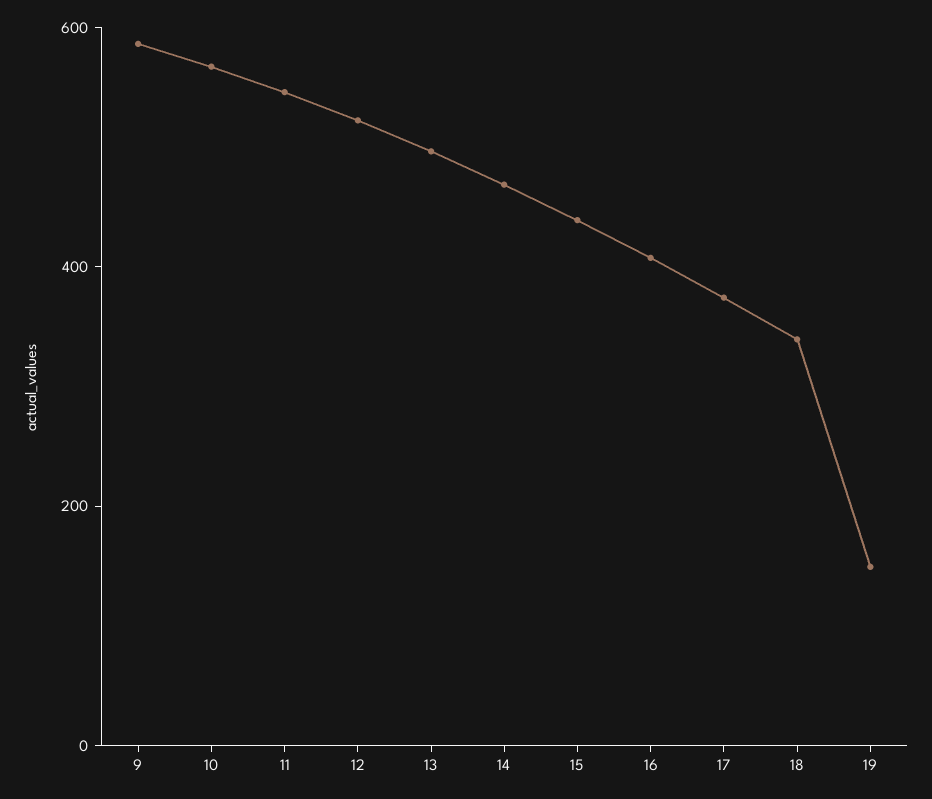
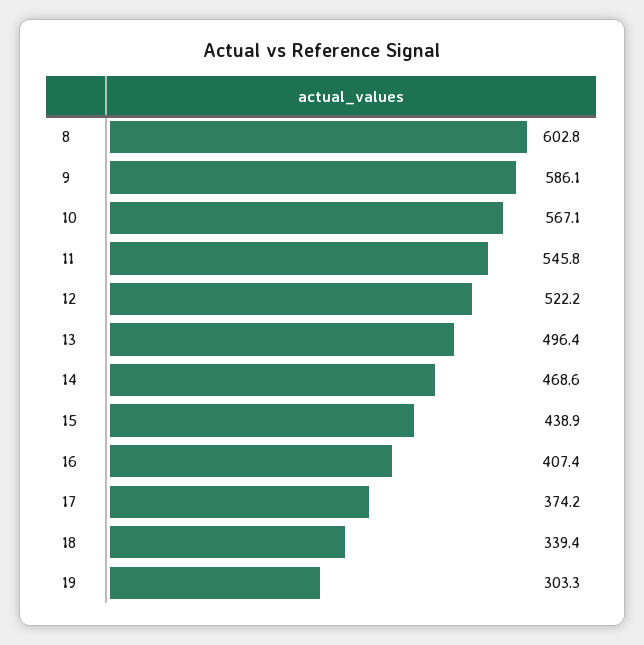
19: 150 -> 303.3
8: none -> 602.8

